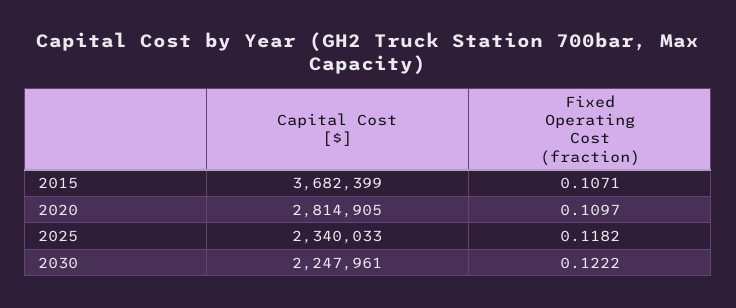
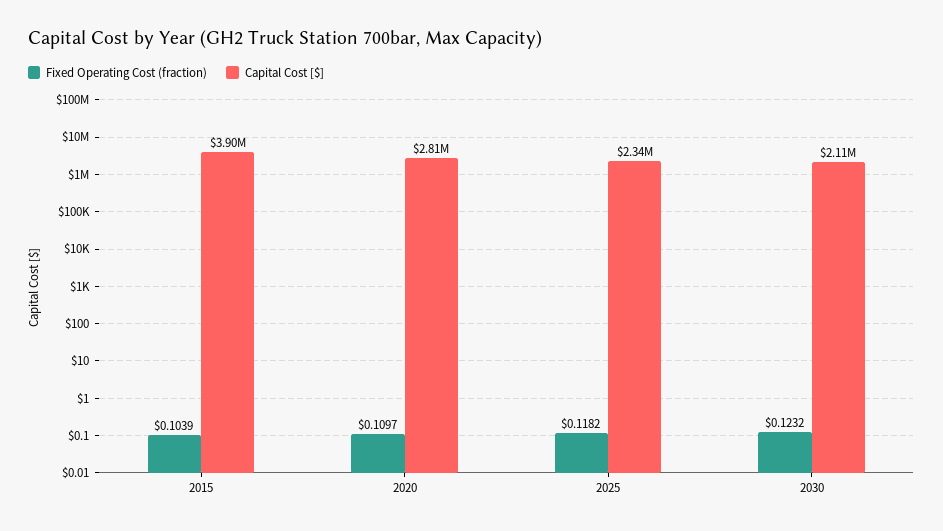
Capital Cost [$], 2015: 3682399 -> 3900000
Fixed Operating Cost (fraction), 2015: 0.1071 -> 0.1039
Capital Cost [$], 2030: 2247961 -> 2110000
Fixed Operating Cost (fraction), 2030: 0.1222 -> 0.1232

